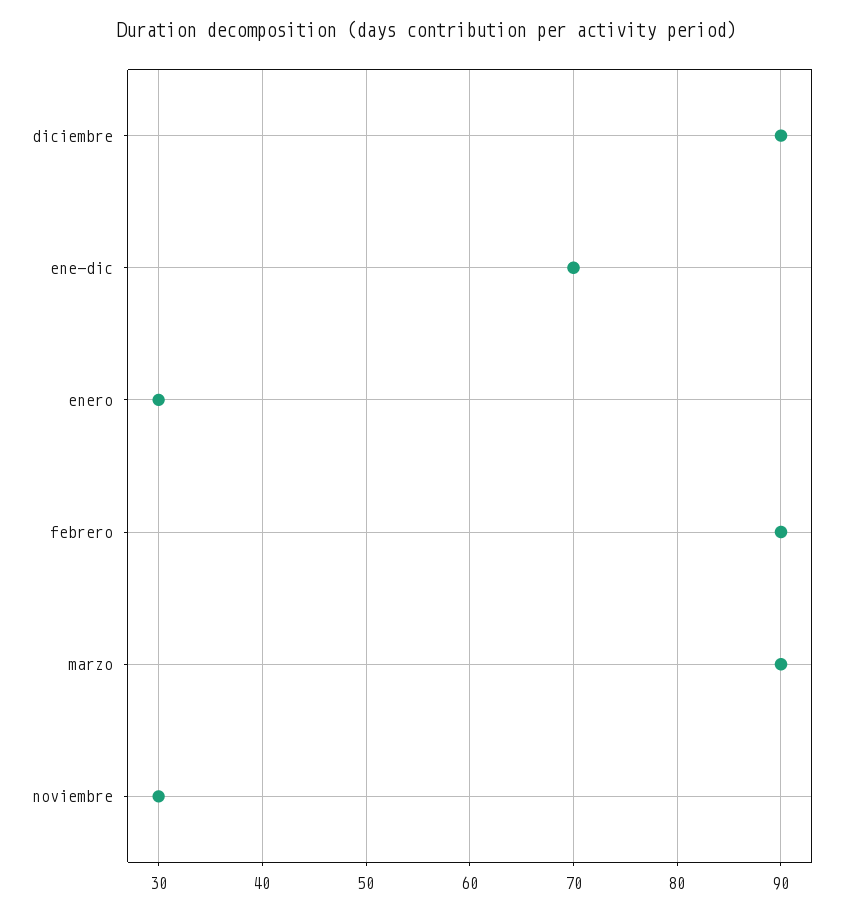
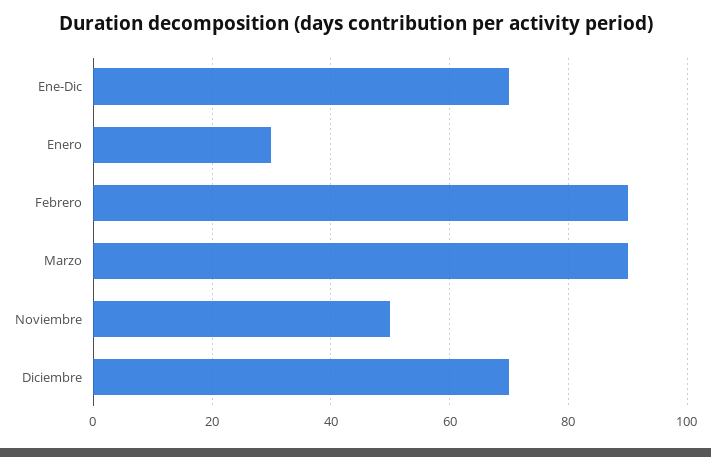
diciembre: 90 -> 70
noviembre: 30 -> 50

